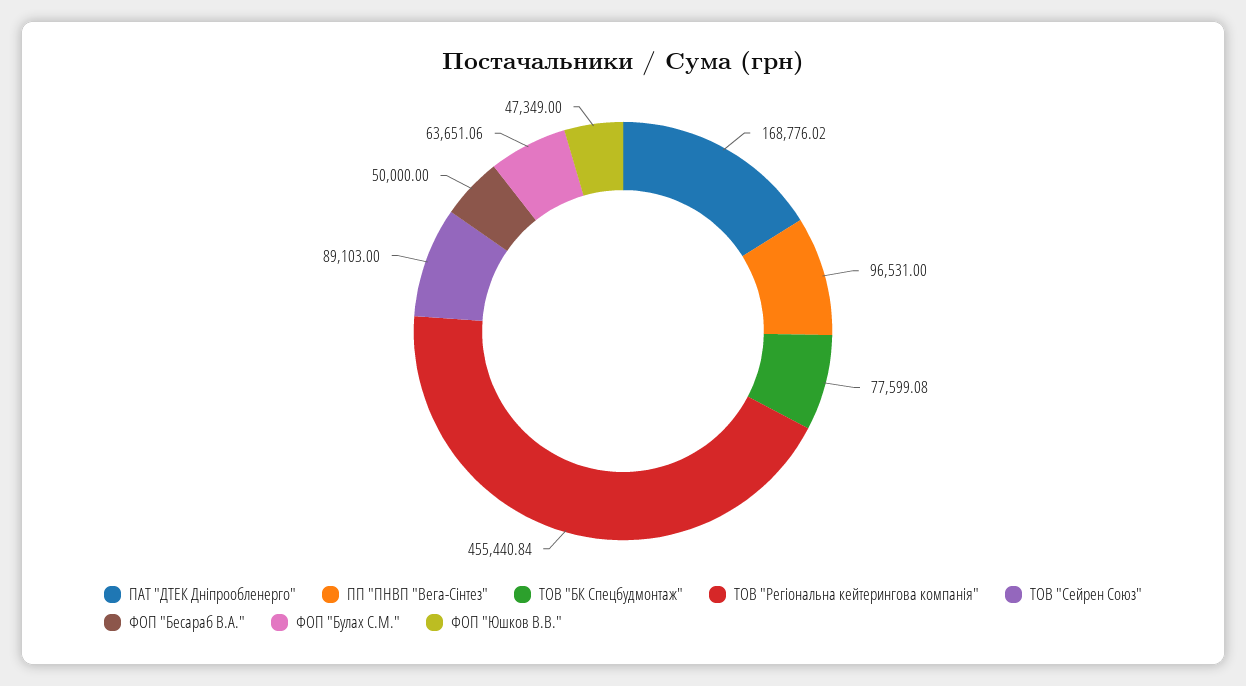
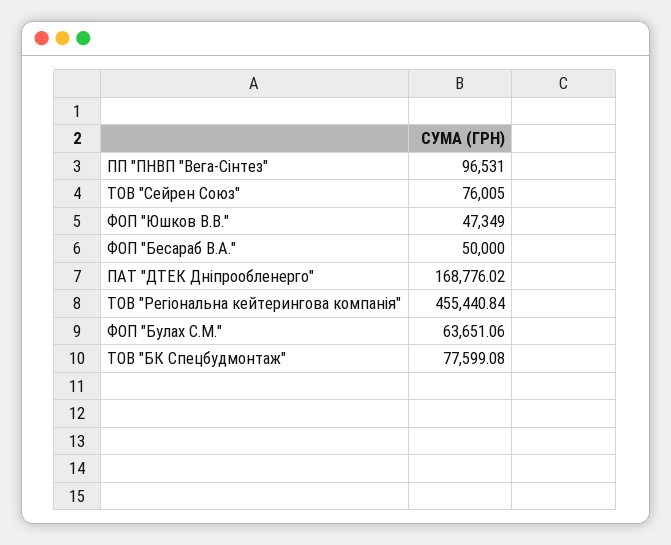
ТОВ "Сейрен Союз": 89103 -> 76005

